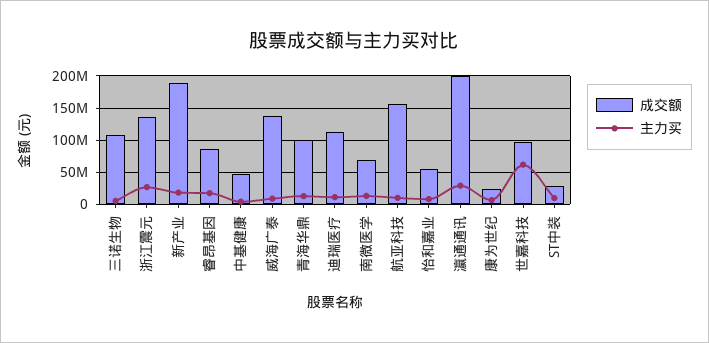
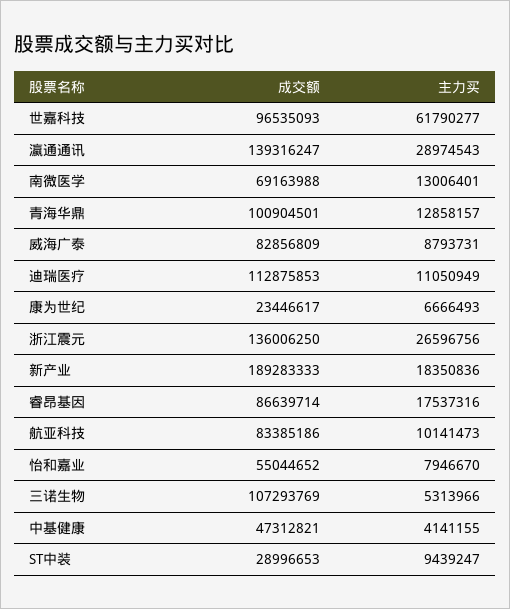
成交额, 威海广泰: 140000000 -> 82856809
成交额, 航亚科技: 160000000 -> 83385186
成交额, 瀛通通讯: 200000000 -> 139316247

